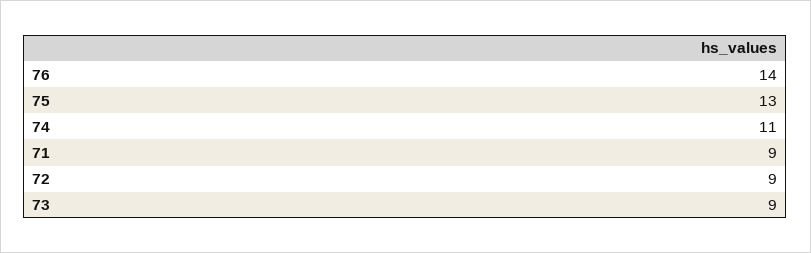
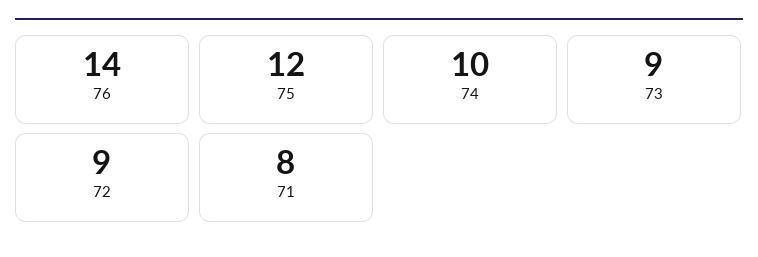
75: 13 -> 12
74: 11 -> 10
71: 9 -> 8

